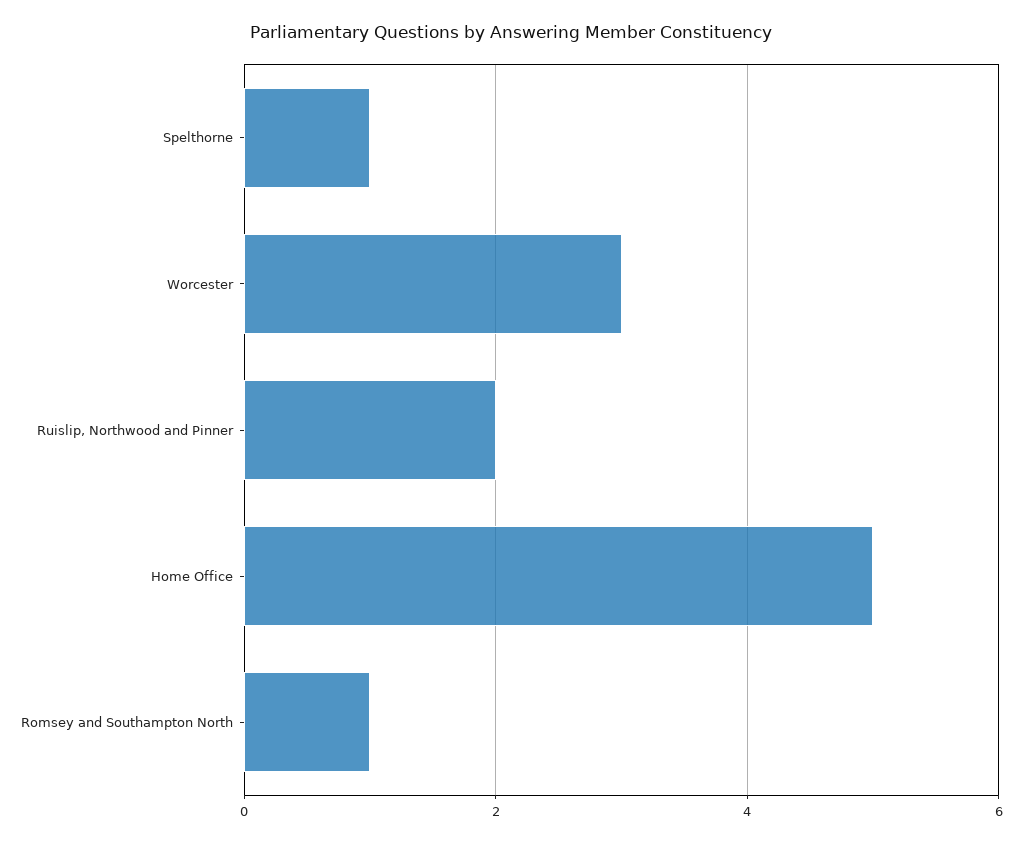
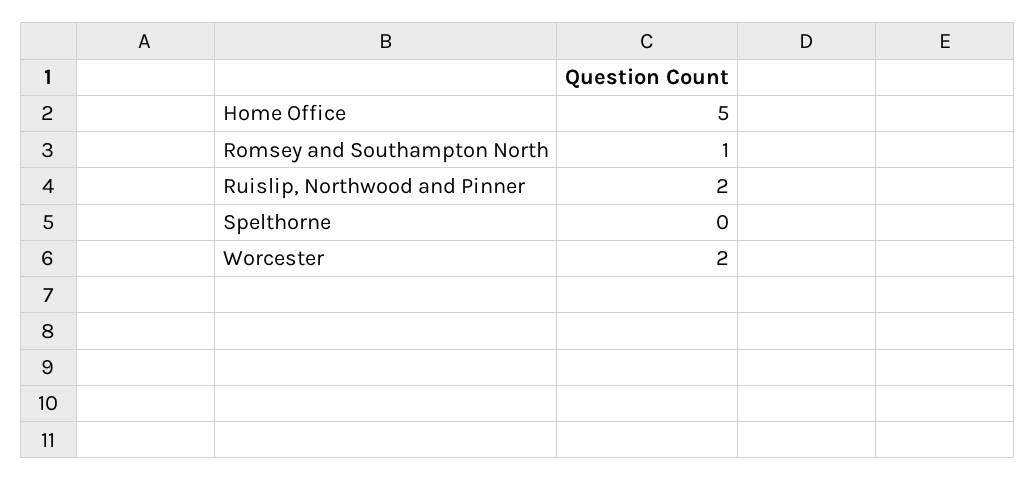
Spelthorne: 1 -> 0
Worcester: 3 -> 2

